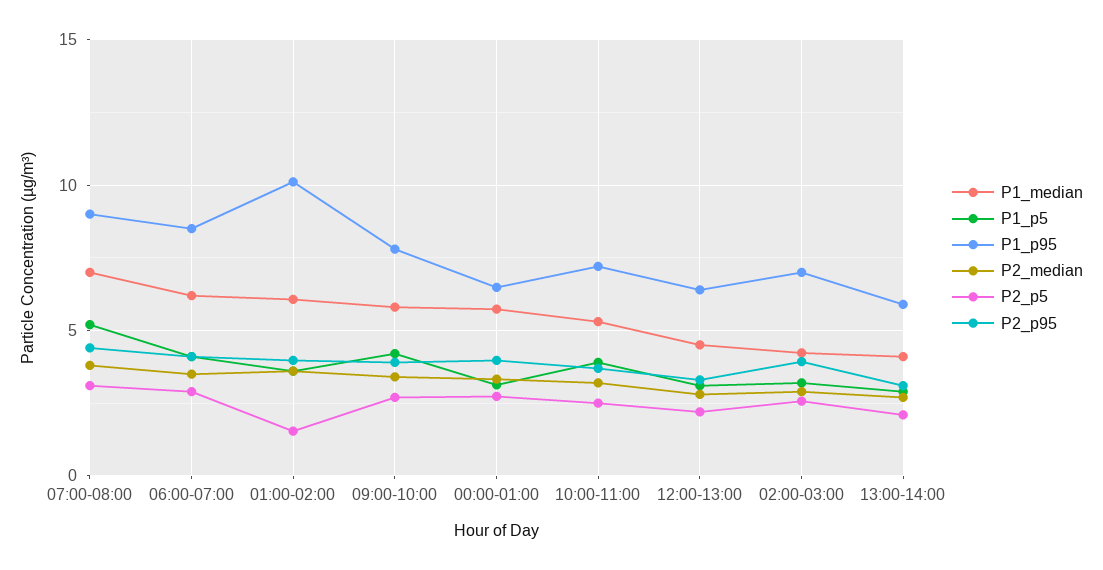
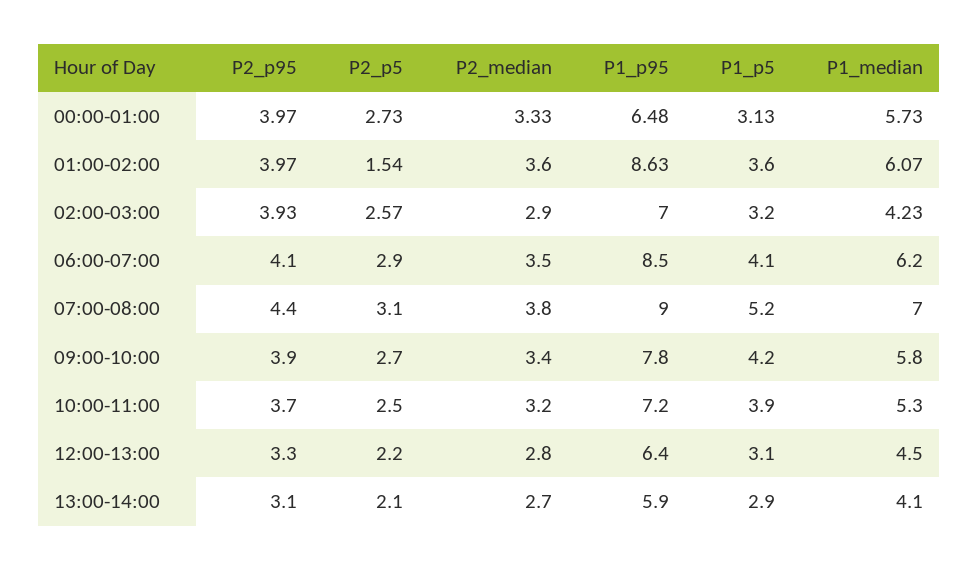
P1_p95, 01:00-02:00: 10 -> 8.63

